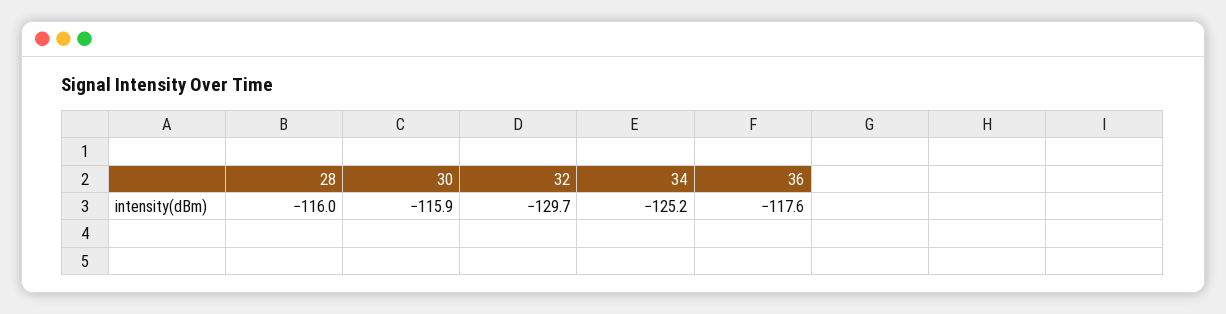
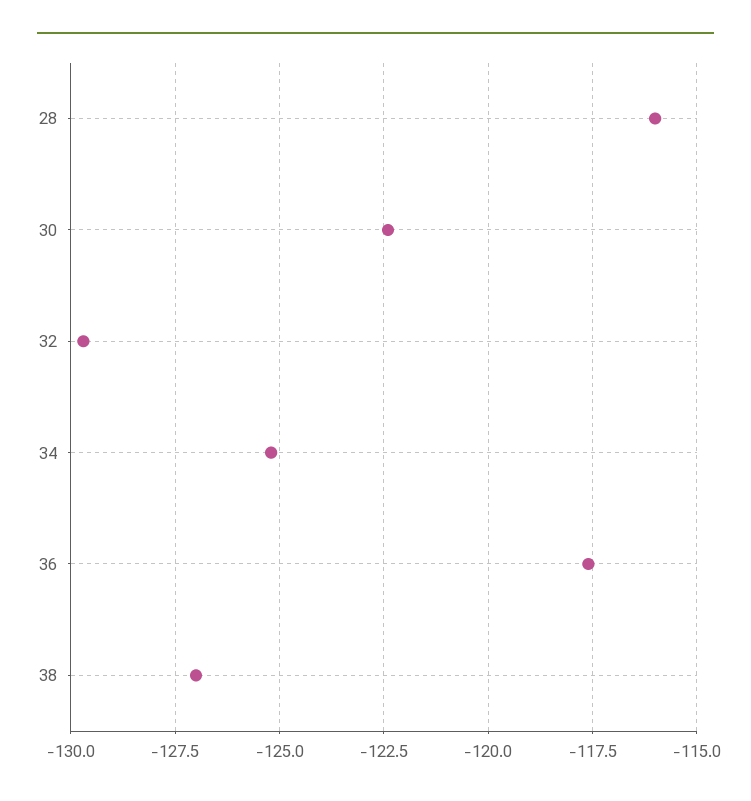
30: -115.9 -> -122.5
38: none -> -127

